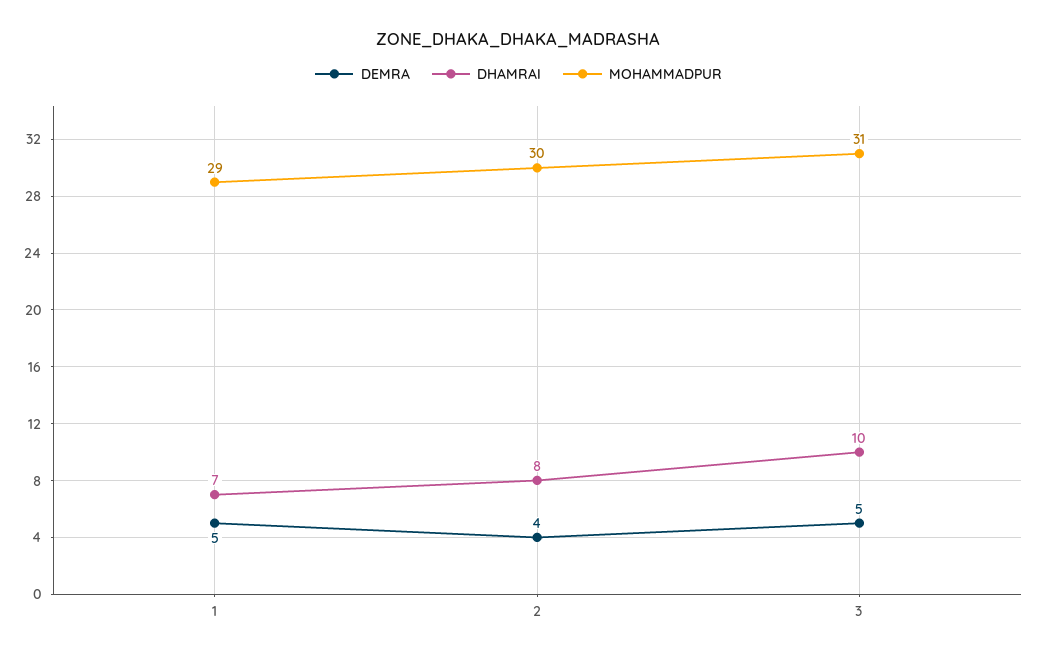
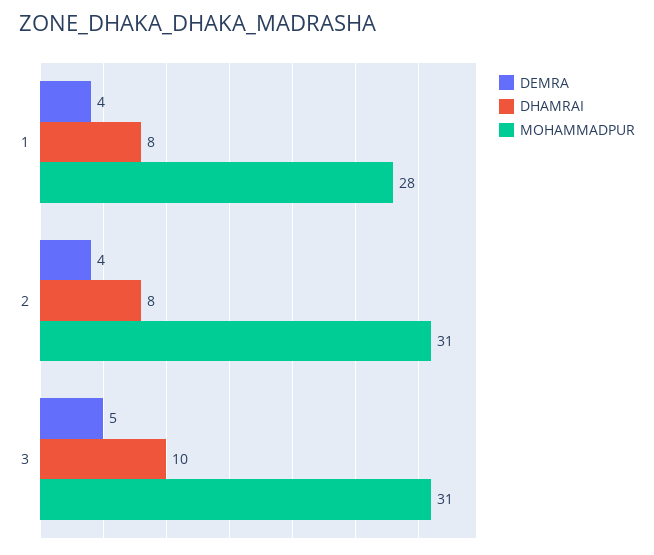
DEMRA, 1: 5 -> 4
DHAMRAI, 1: 7 -> 8
MOHAMMADPUR, 1: 29 -> 28
MOHAMMADPUR, 2: 30 -> 31

